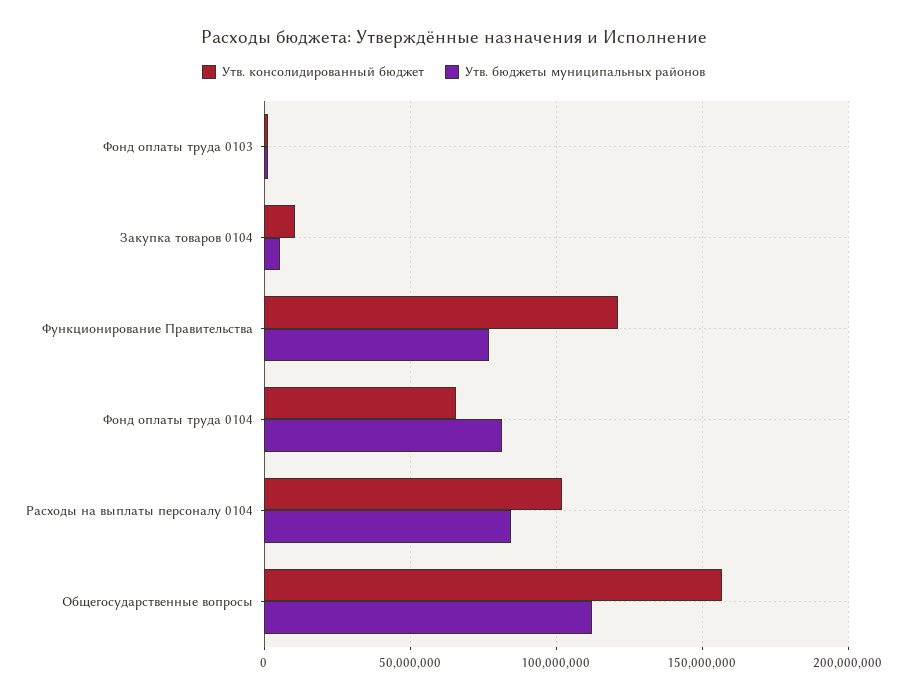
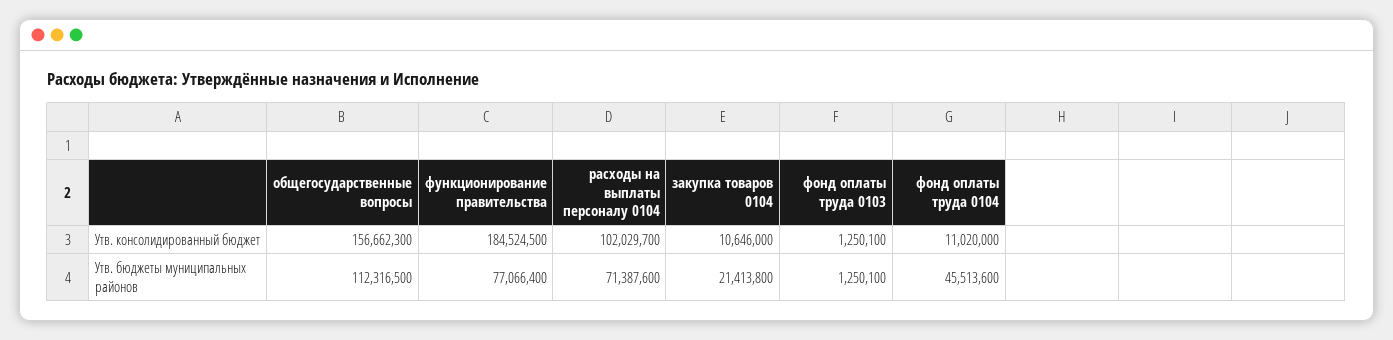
Утв. бюджеты муниципальных районов, Закупка товаров 0104: 5000000 -> 21413800
Утв. консолидированный бюджет, Функционирование Правительства: 120000000 -> 184524500
Утв. консолидированный бюджет, Фонд оплаты труда 0104: 65000000 -> 11020000
Утв. бюджеты муниципальных районов, Фонд оплаты труда 0104: 80000000 -> 45513600
Утв. бюджеты муниципальных районов, Расходы на выплаты персоналу 0104: 85000000 -> 71387600

